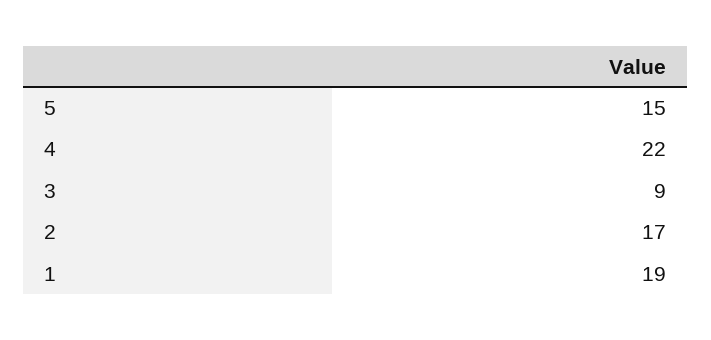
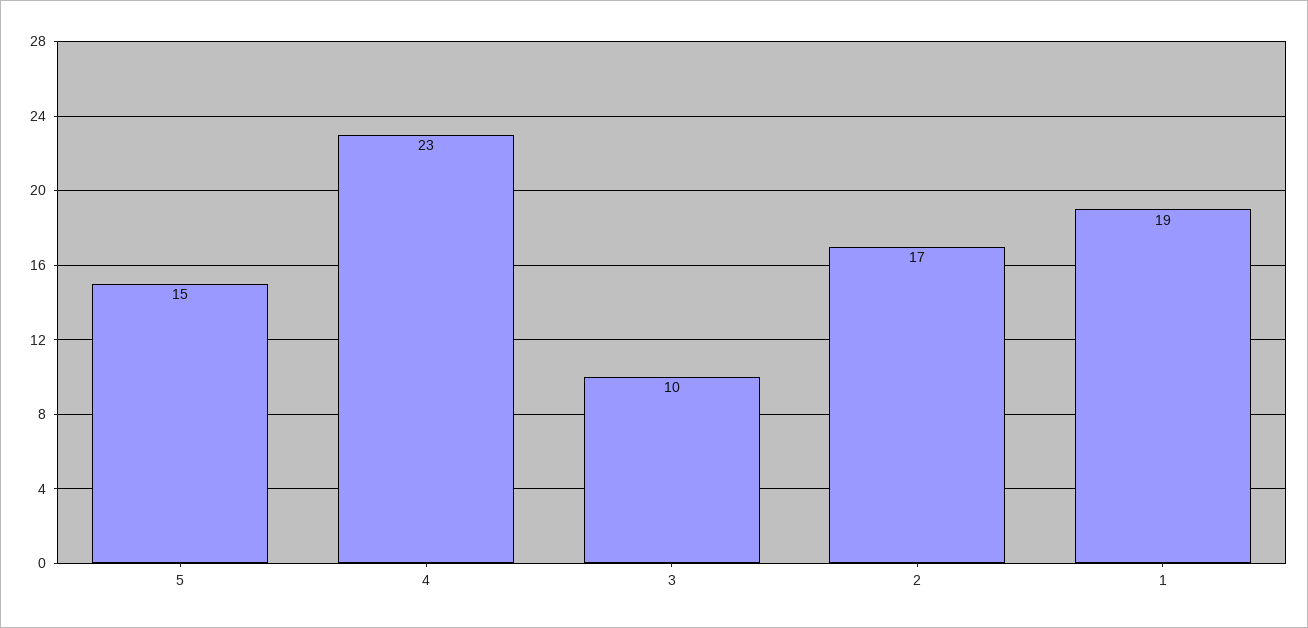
4: 22 -> 23
3: 9 -> 10

